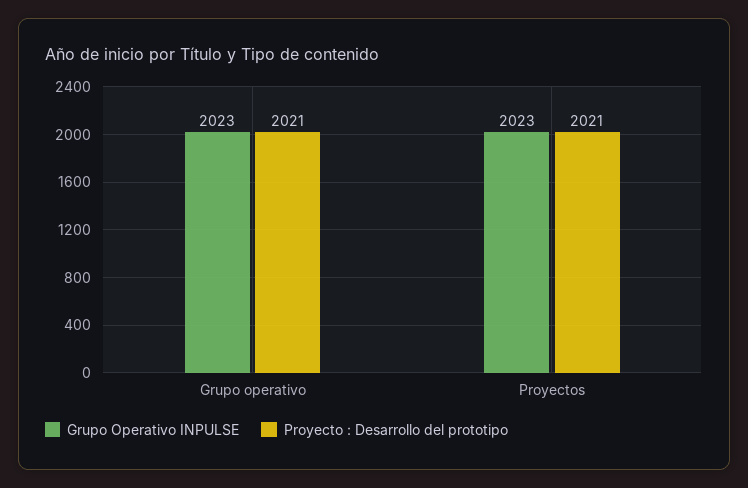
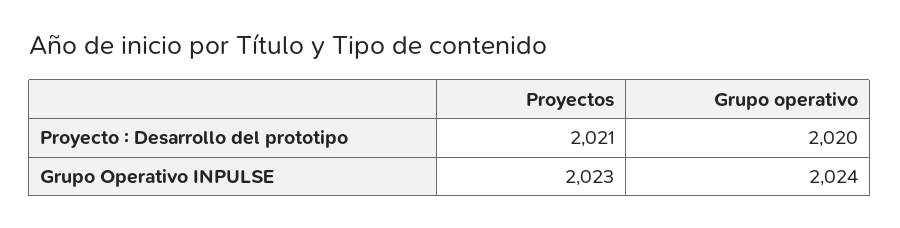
Grupo Operativo INPULSE, Grupo operativo: 2023 -> 2024
Proyecto : Desarrollo del prototipo, Grupo operativo: 2021 -> 2020

